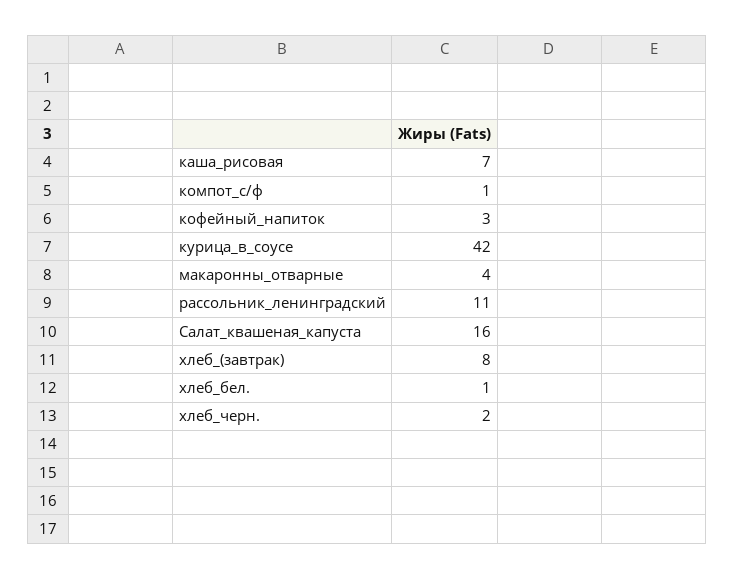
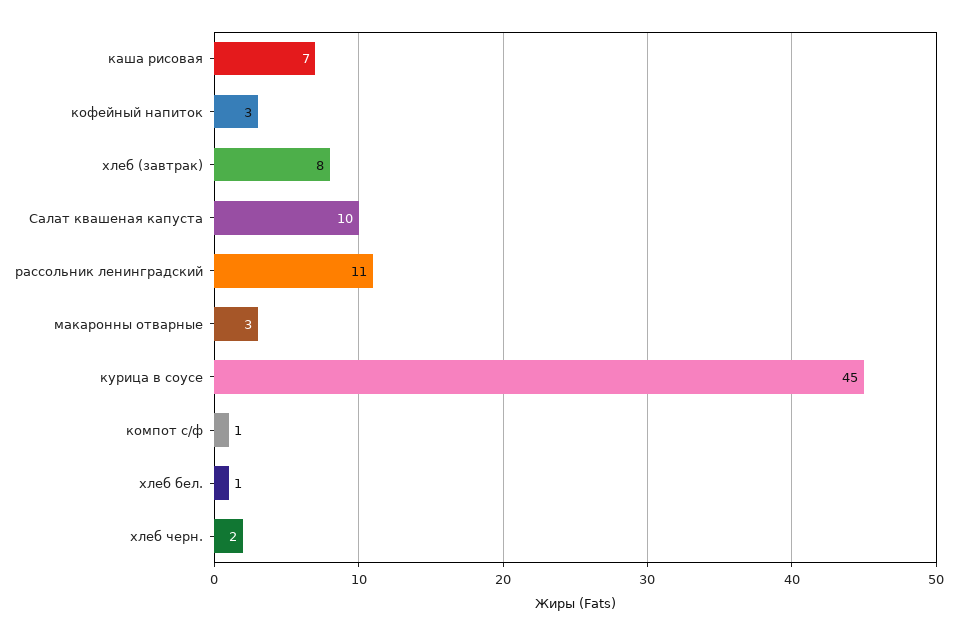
курица_в_соусе: 42 -> 45
макаронны_отварные: 4 -> 3
Салат_квашеная_капуста: 16 -> 10

